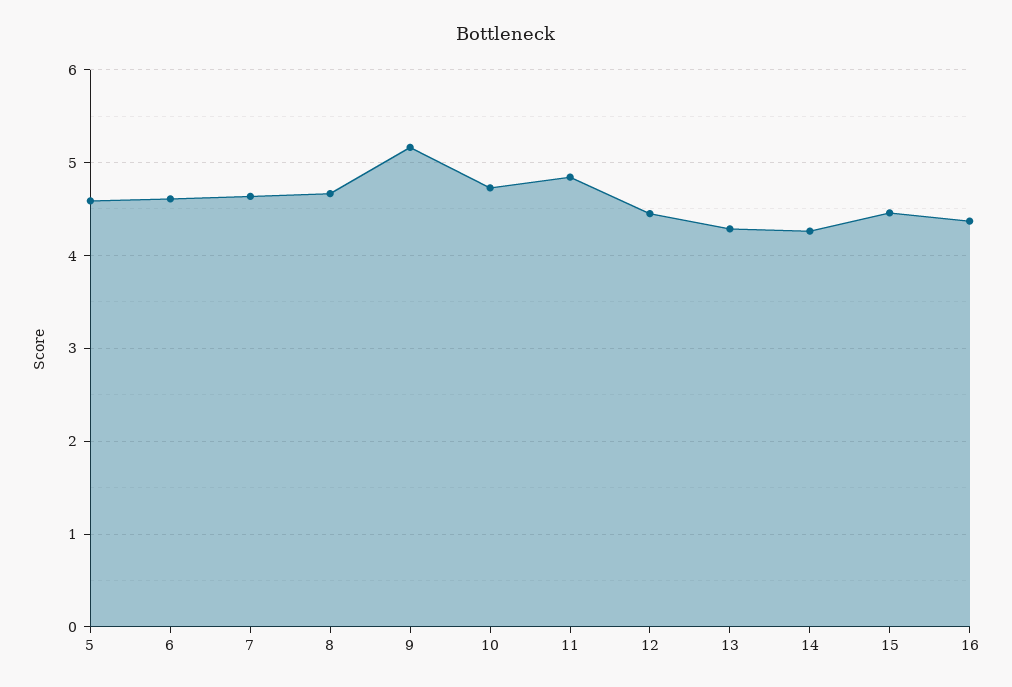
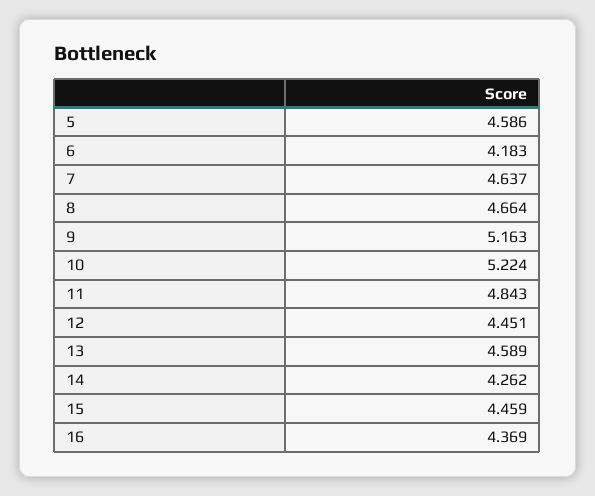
6: 4.6 -> 4.183
10: 4.7 -> 5.224
13: 4.3 -> 4.589

